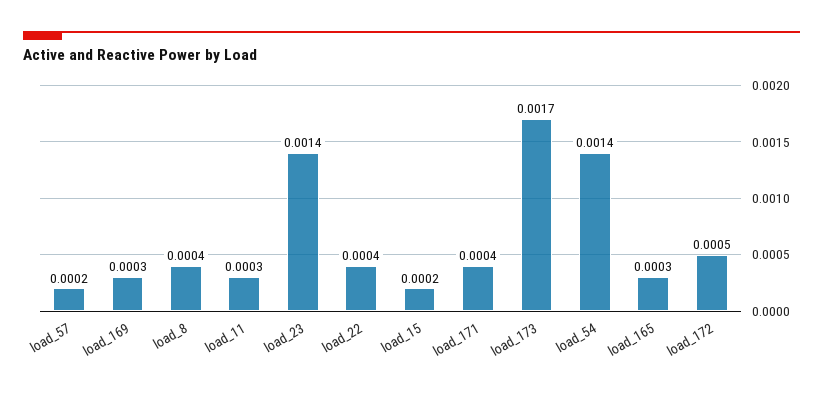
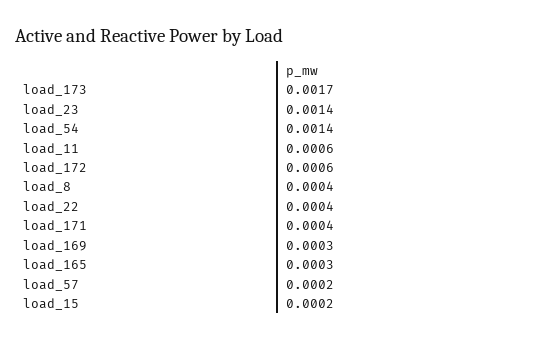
load_11: 0.0003 -> 0.0006
load_172: 0.0005 -> 0.0006

